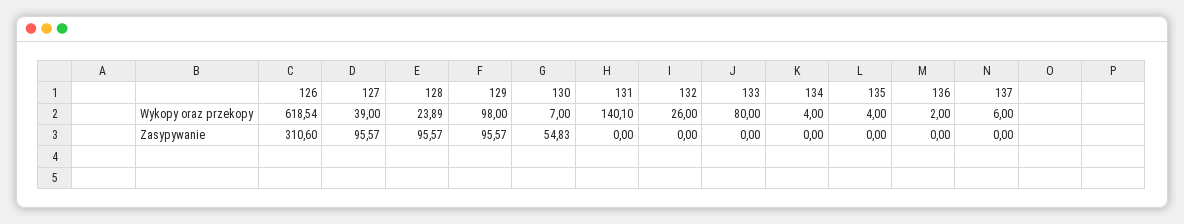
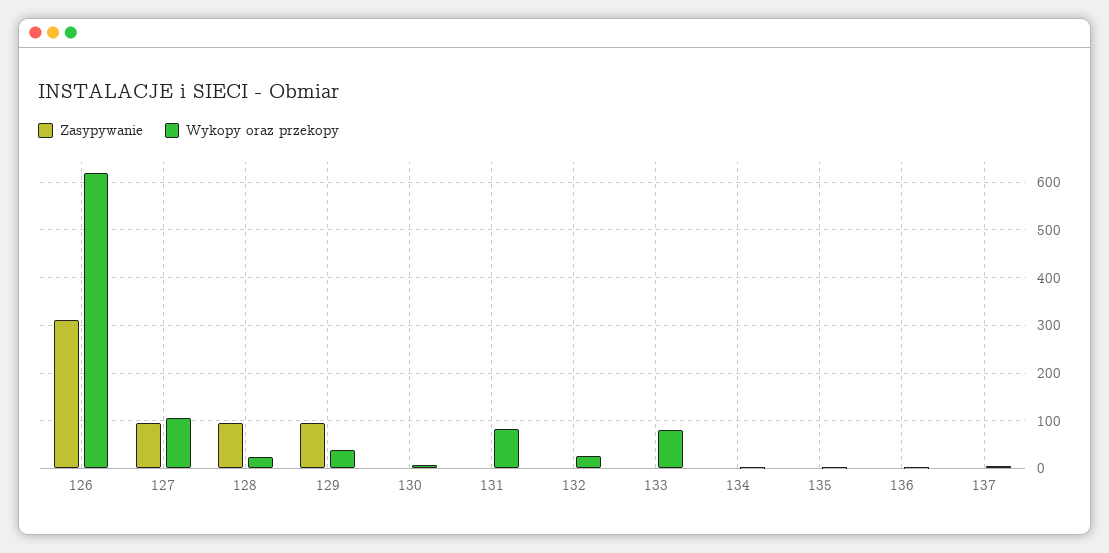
Wykopy oraz przekopy, 127: 39 -> 100
Wykopy oraz przekopy, 129: 98 -> 40
Wykopy oraz przekopy, 131: 140.1 -> 80
Zasypywanie, 130: 54.83 -> 0

